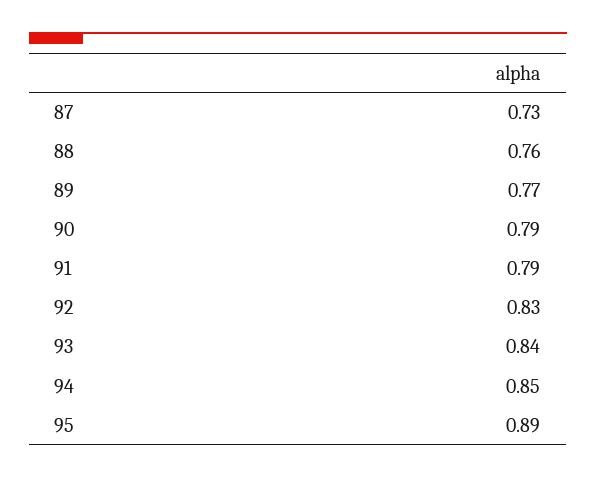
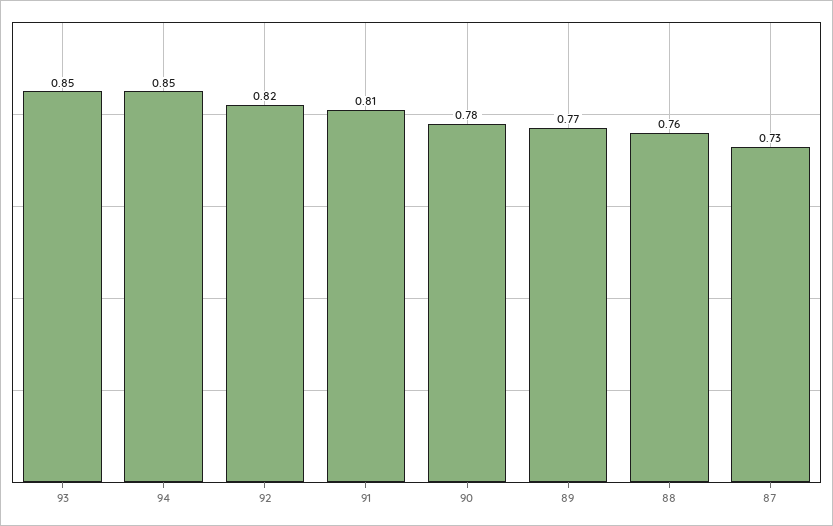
90: 0.79 -> 0.78
91: 0.79 -> 0.81
92: 0.83 -> 0.82
93: 0.84 -> 0.85
95: 0.89 -> none

